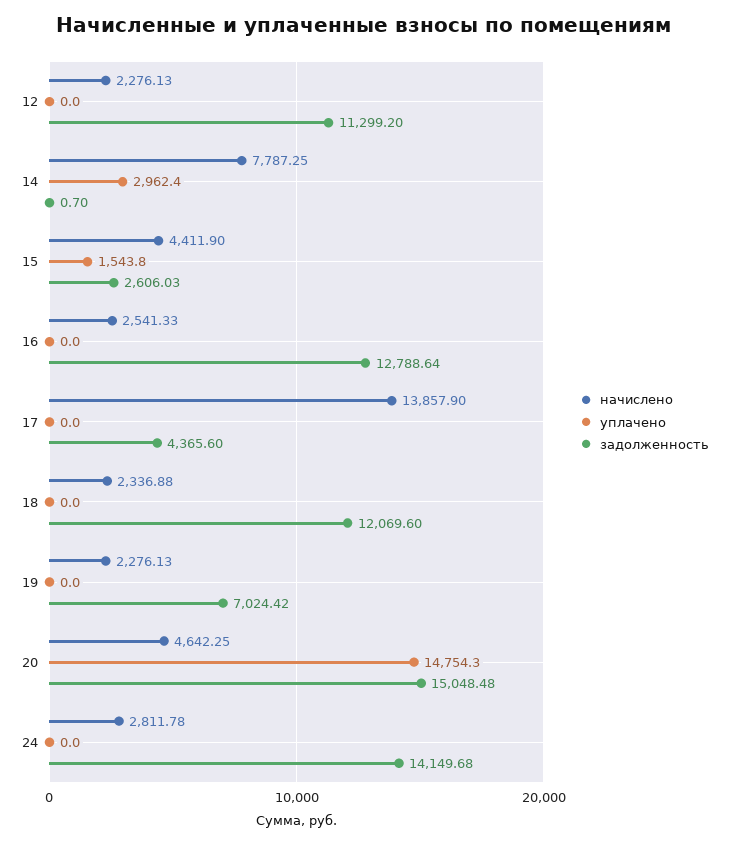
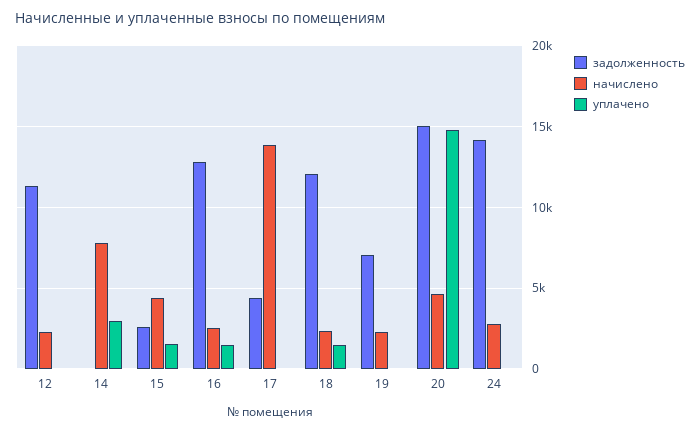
уплачено, 16: 0 -> 1500
уплачено, 18: 0 -> 1500

